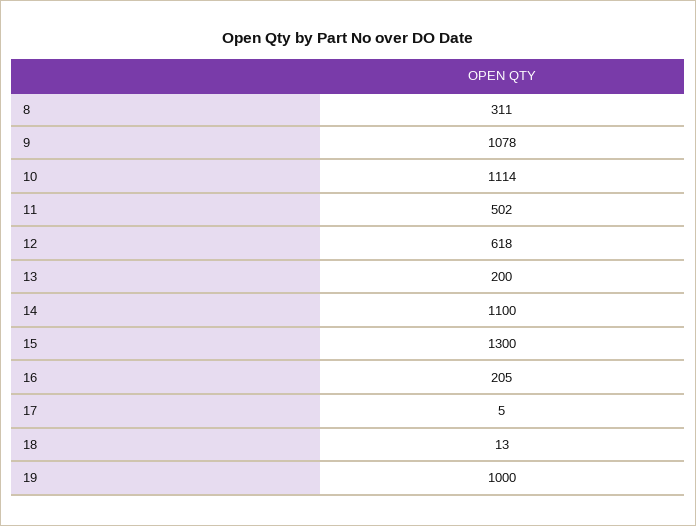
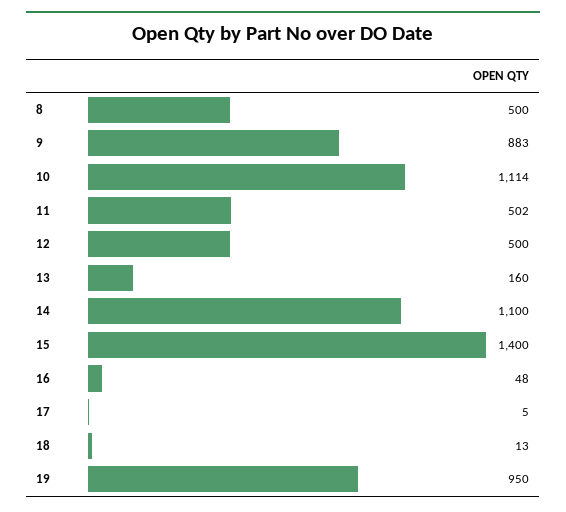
8: 311 -> 500
9: 1078 -> 883
12: 618 -> 500
13: 200 -> 160
15: 1300 -> 1400
16: 205 -> 48
19: 1000 -> 950

